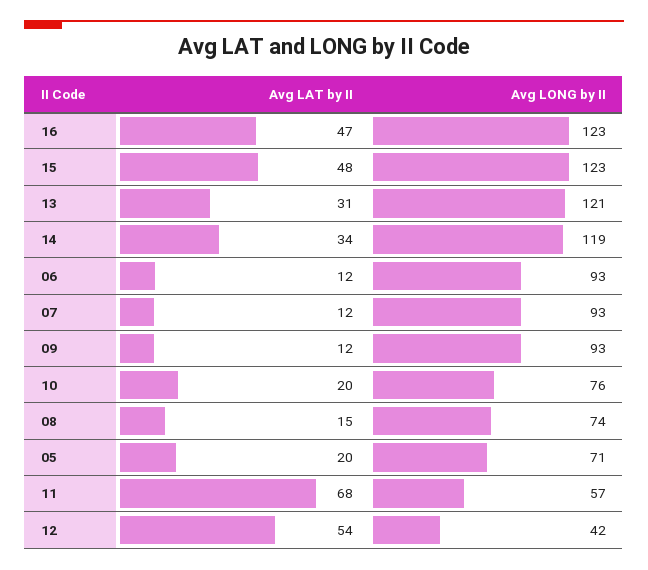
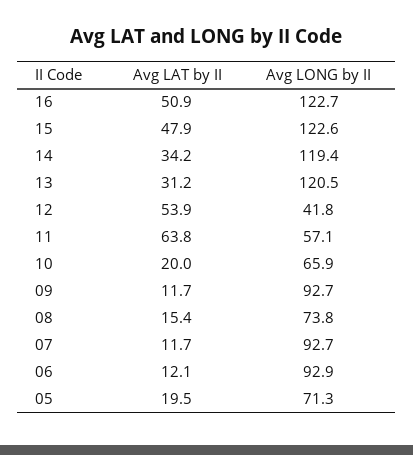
Avg LAT by II, 16: 47 -> 50.9
Avg LONG by II, 10: 76 -> 65.9
Avg LAT by II, 11: 68 -> 63.8

